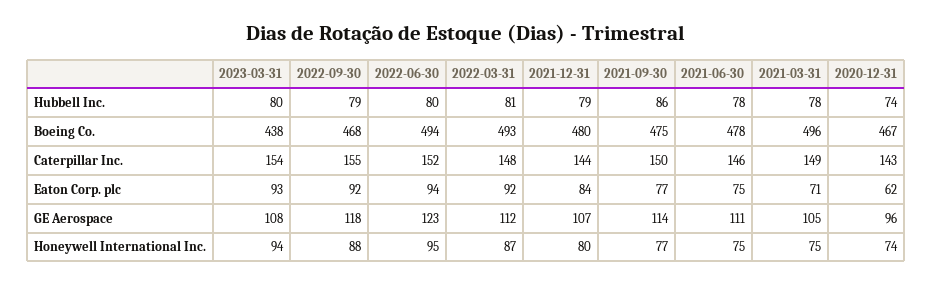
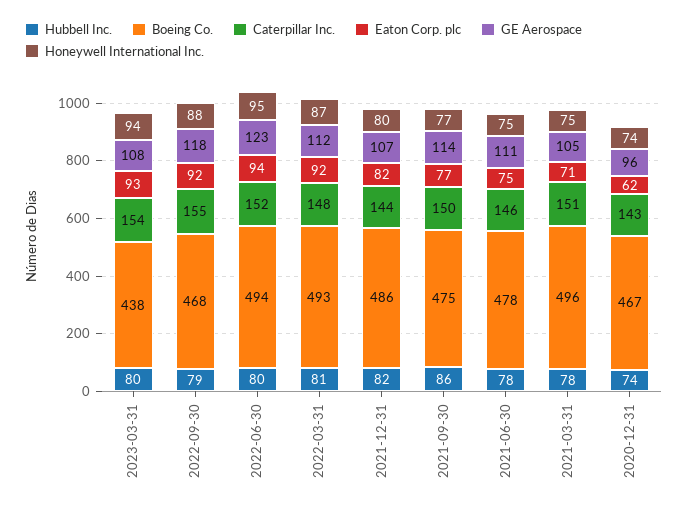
Hubbell Inc., 2021-12-31: 79 -> 82
Boeing Co., 2021-12-31: 480 -> 486
Caterpillar Inc., 2021-03-31: 149 -> 151
Eaton Corp. plc, 2021-12-31: 84 -> 82

